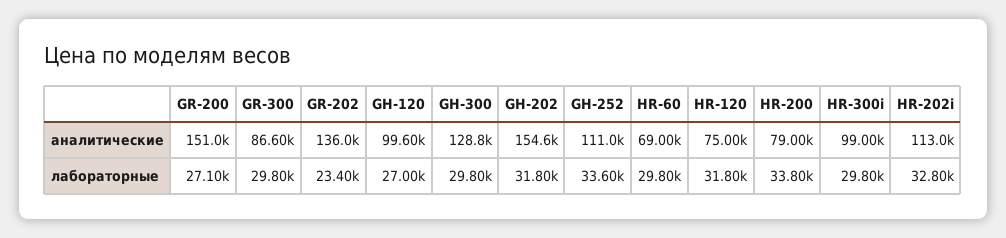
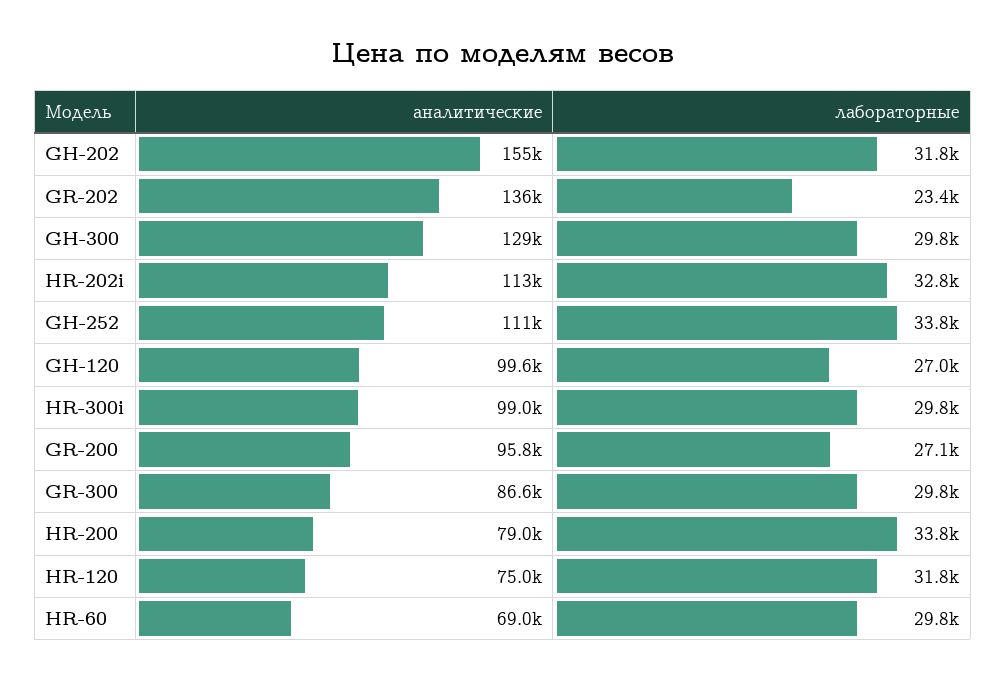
GR-200, аналитические: 151000 -> 95800
GH-252, лабораторные: 33600 -> 33800

